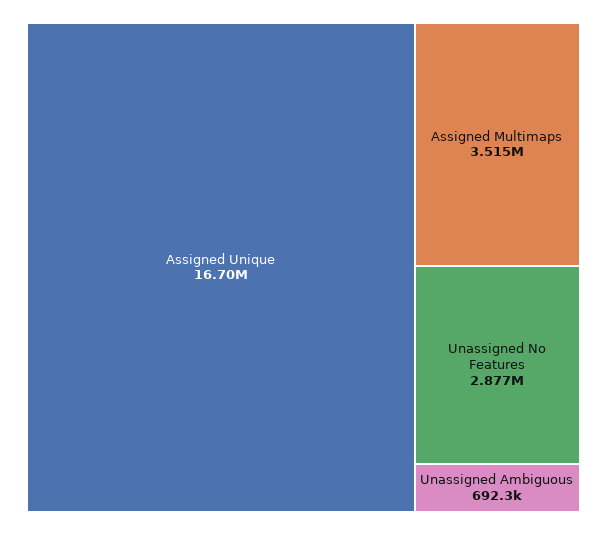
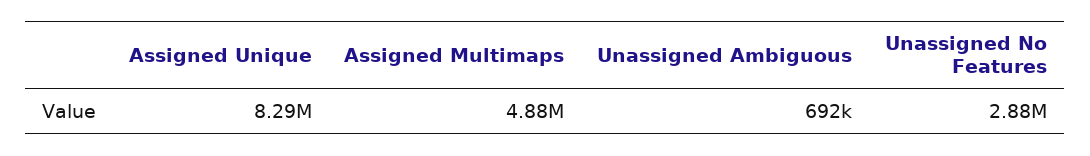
Assigned Unique: 16700000 -> 8290000
Assigned Multimaps: 3515000 -> 4880000

